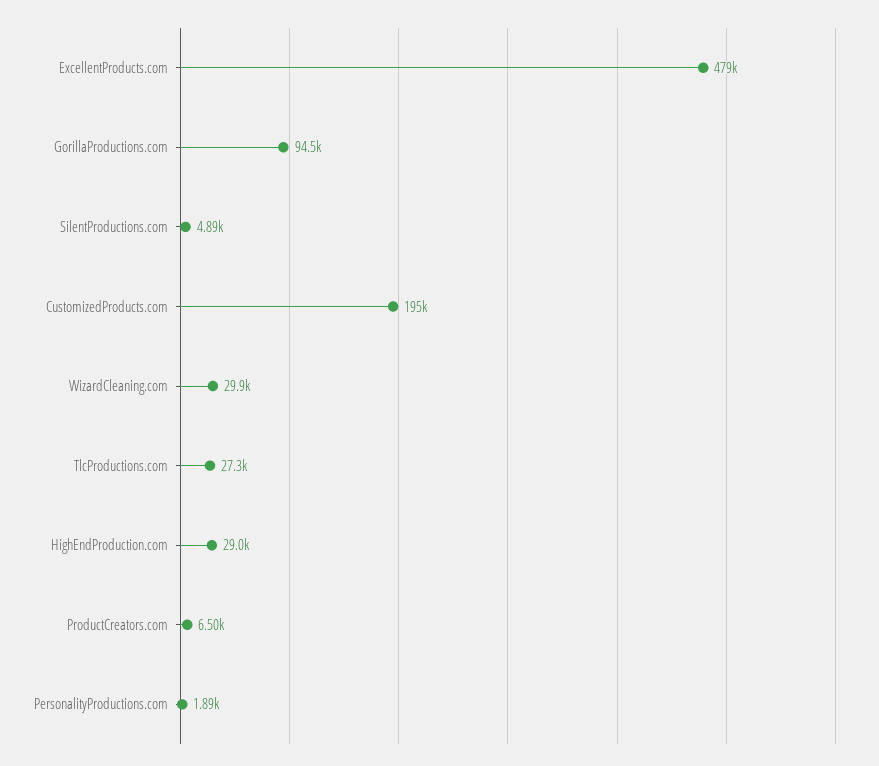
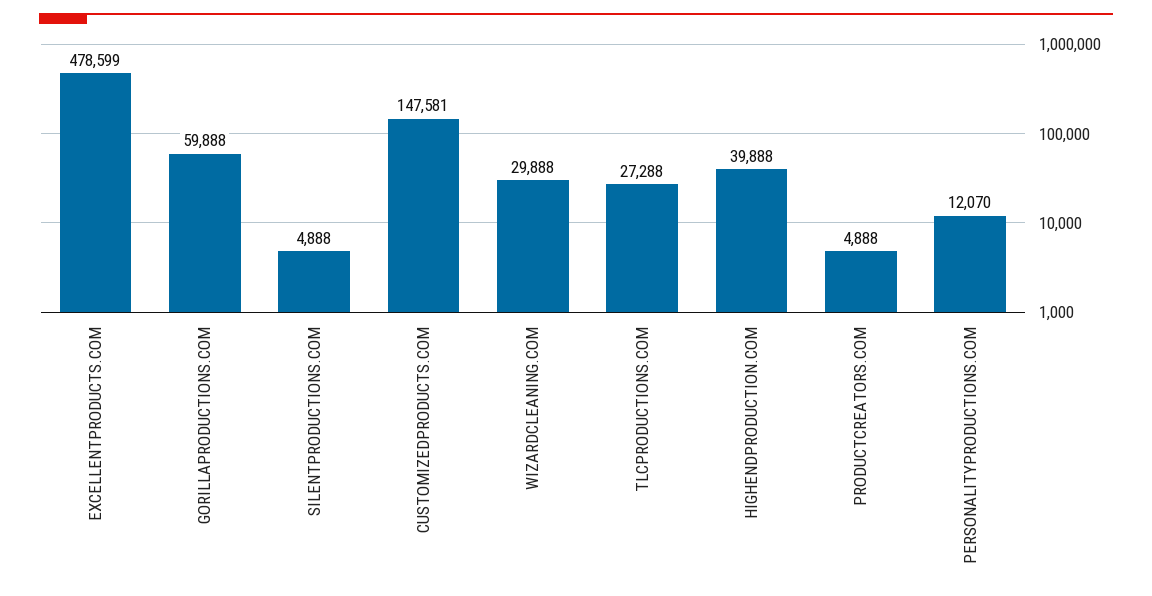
GorillaProductions.com: 94500 -> 59888
CustomizedProducts.com: 195000 -> 147581
HighEndProduction.com: 29000 -> 39888
ProductCreators.com: 6500 -> 4888
PersonalityProductions.com: 1890 -> 12070

